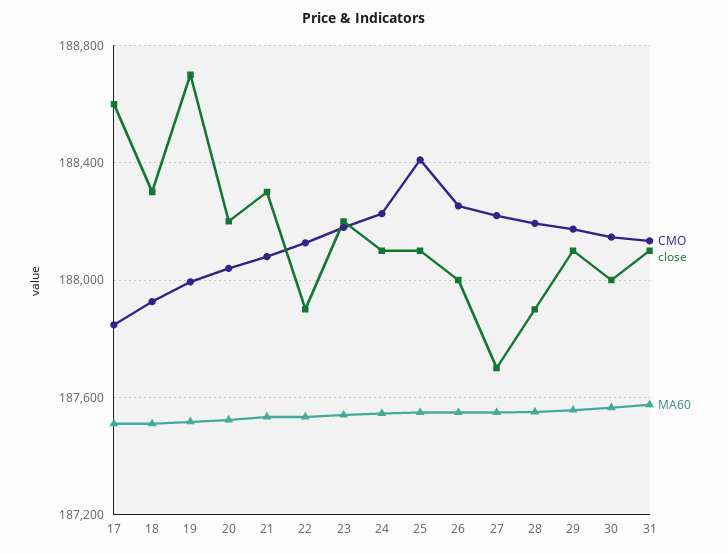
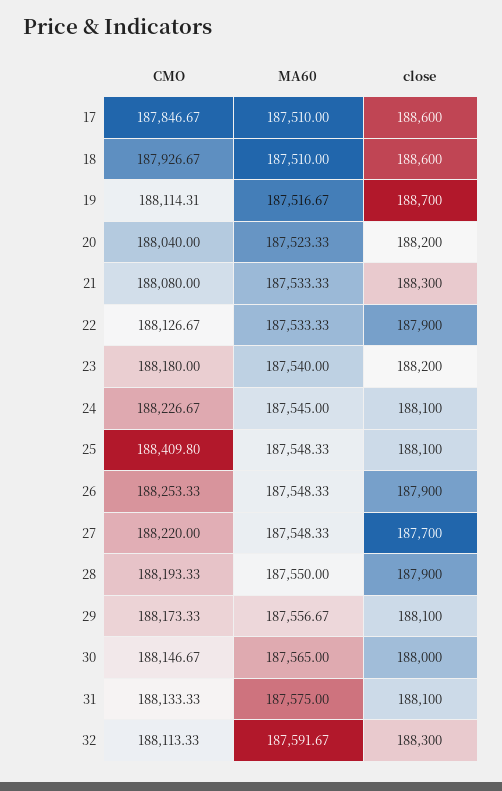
close, 18: 188300 -> 188600
CMO, 19: 188000 -> 188114.31
close, 26: 188000 -> 187900
CMO, 32: none -> 188113.33
MA60, 32: none -> 187591.67
close, 32: none -> 188300

